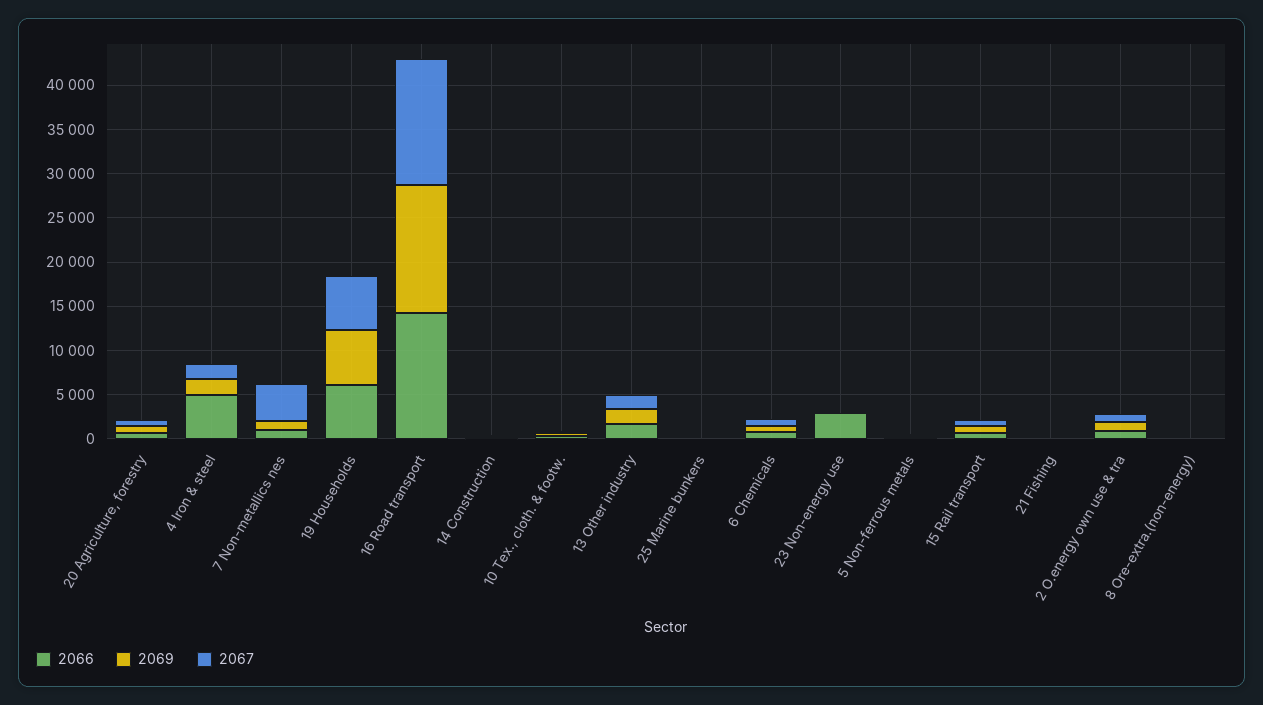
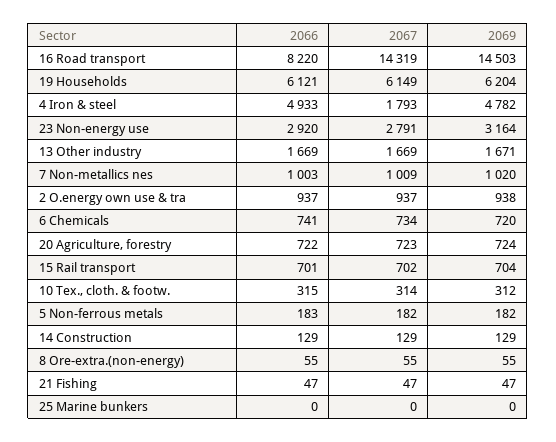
2069, 4 Iron & steel: 2000 -> 4782
2067, 7 Non-metallics nes: 4000 -> 1009
2066, 16 Road transport: 14000 -> 8220
2069, 23 Non-energy use: 0 -> 3164
2067, 23 Non-energy use: 0 -> 2791

